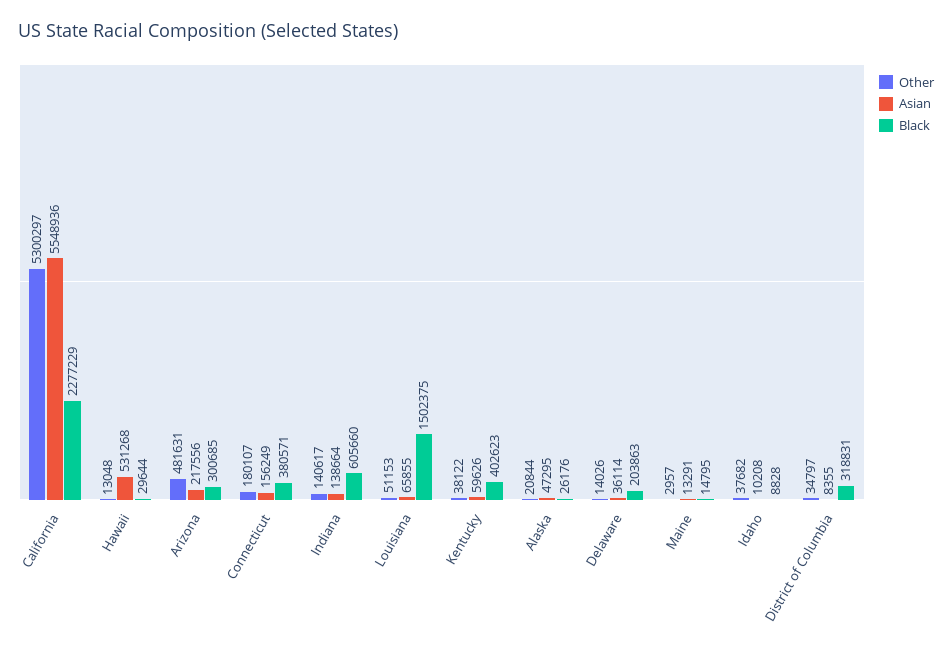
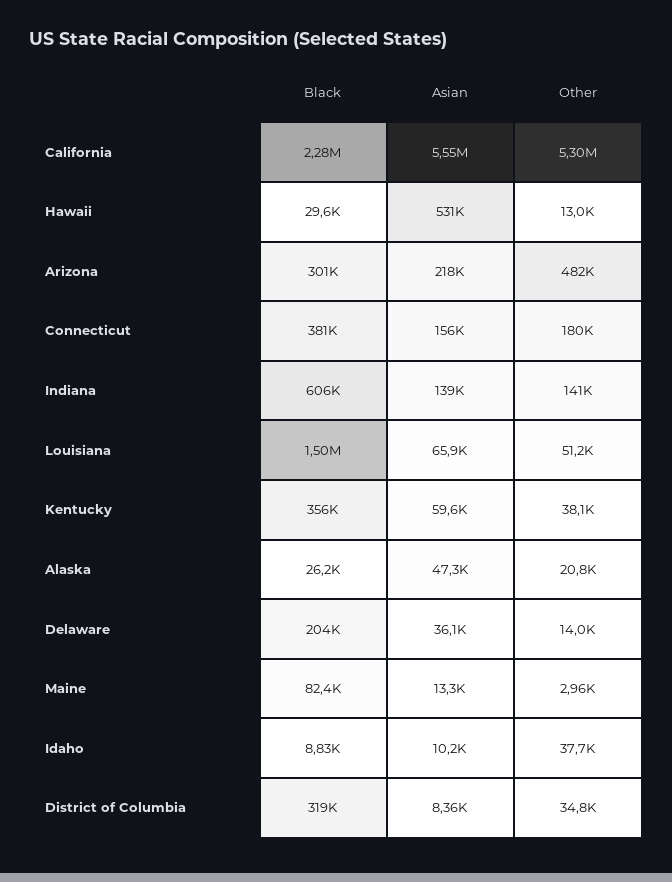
Black, Kentucky: 402623 -> 356000
Black, Maine: 14795 -> 82400

